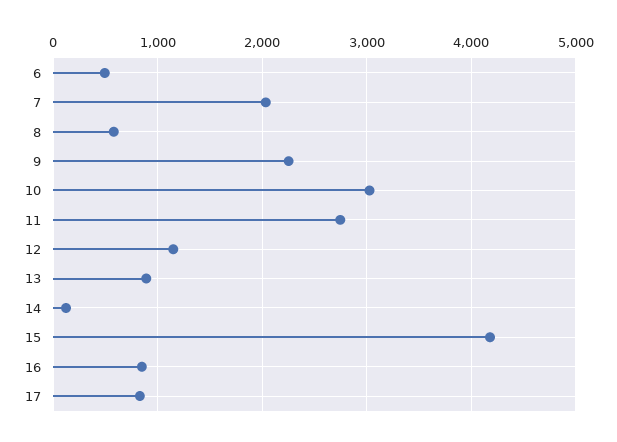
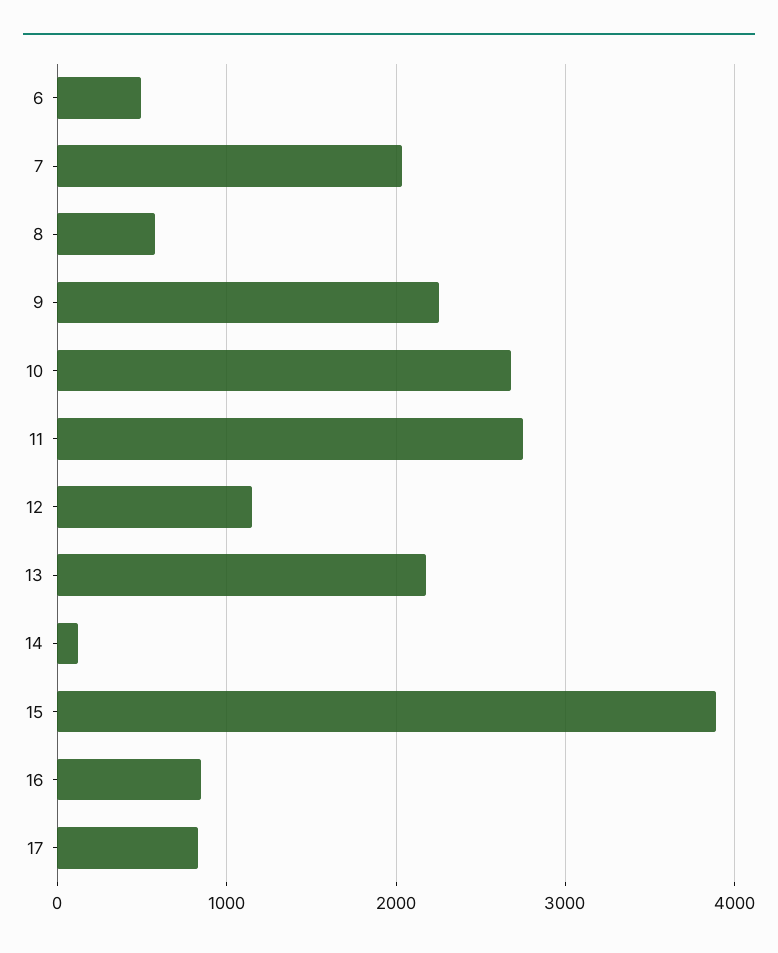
10: 3000 -> 2700
13: 900 -> 2200
15: 4200 -> 3900

